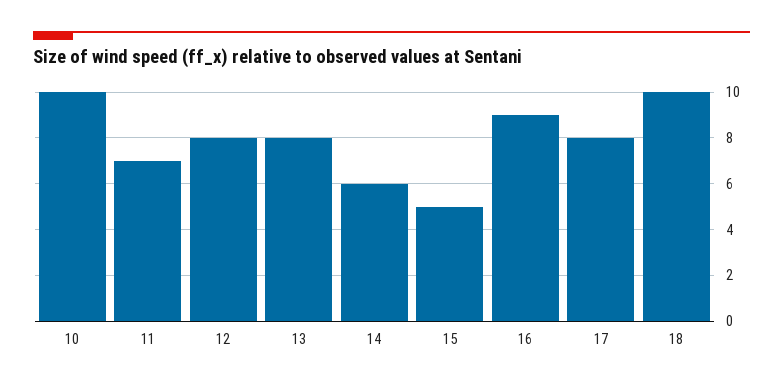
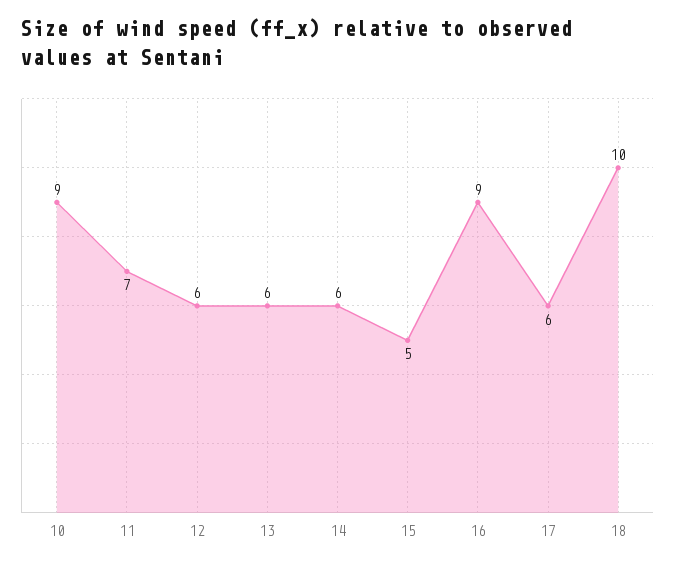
10: 10 -> 9
12: 8 -> 6
13: 8 -> 6
17: 8 -> 6

